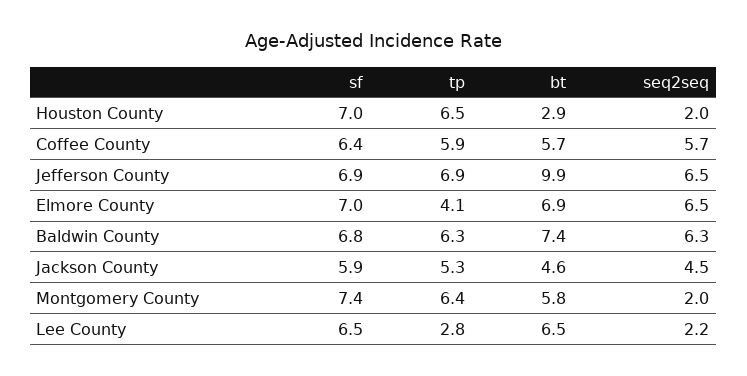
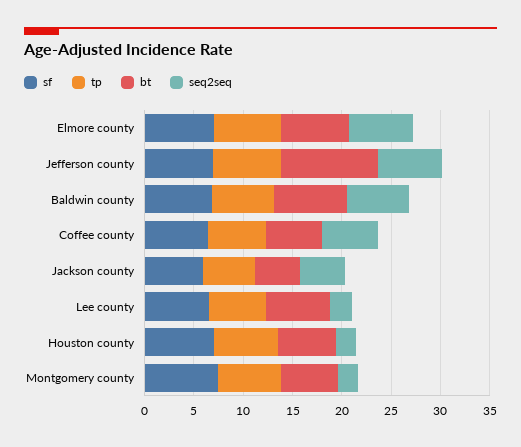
bt, Houston County: 2.9 -> 6
tp, Elmore County: 4.1 -> 7
tp, Lee County: 2.8 -> 6

